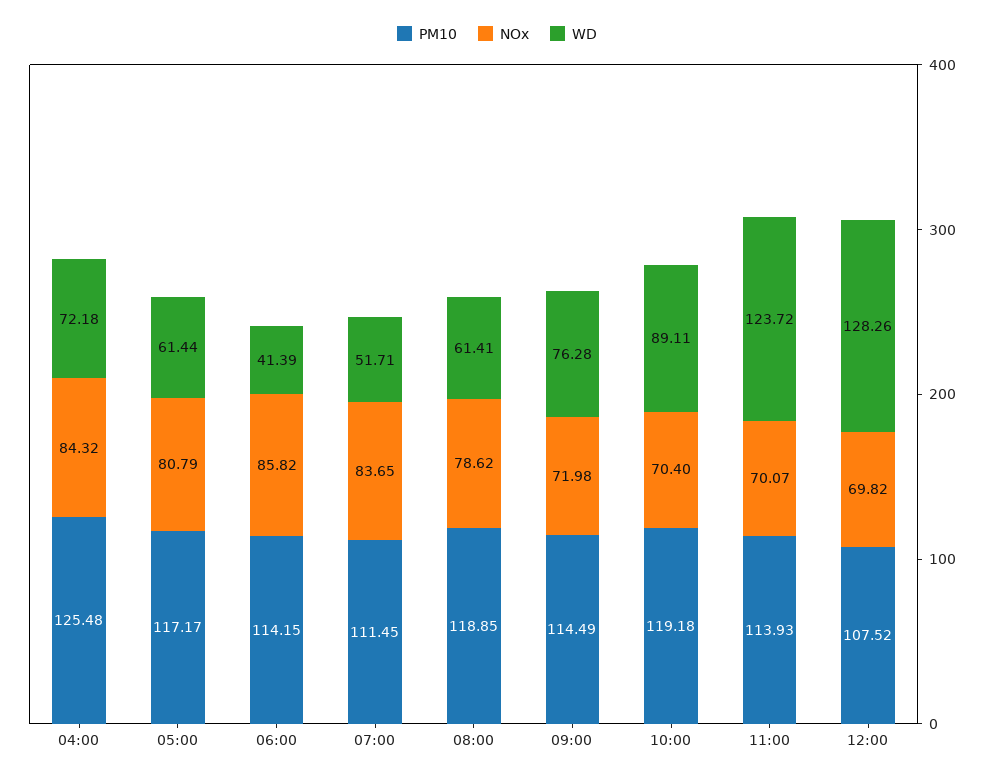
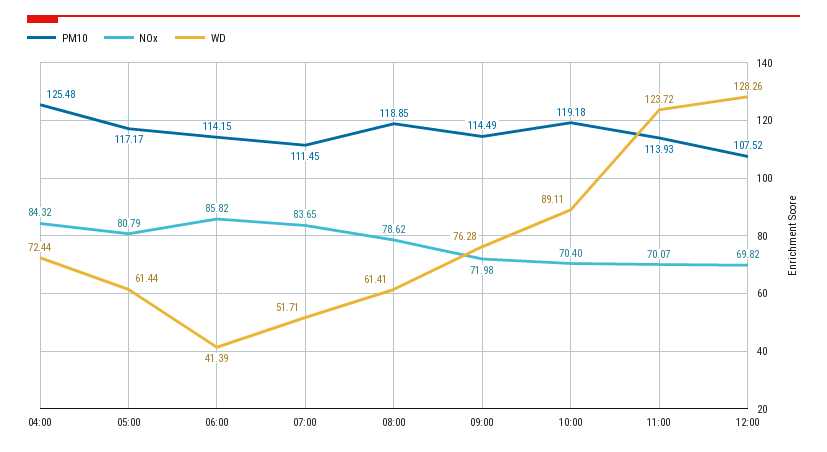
WD, 04:00: 72.18 -> 72.44

